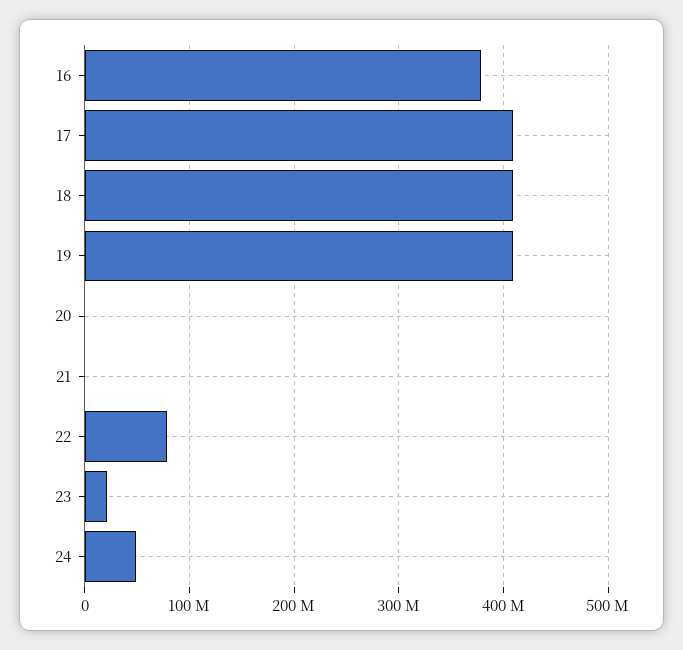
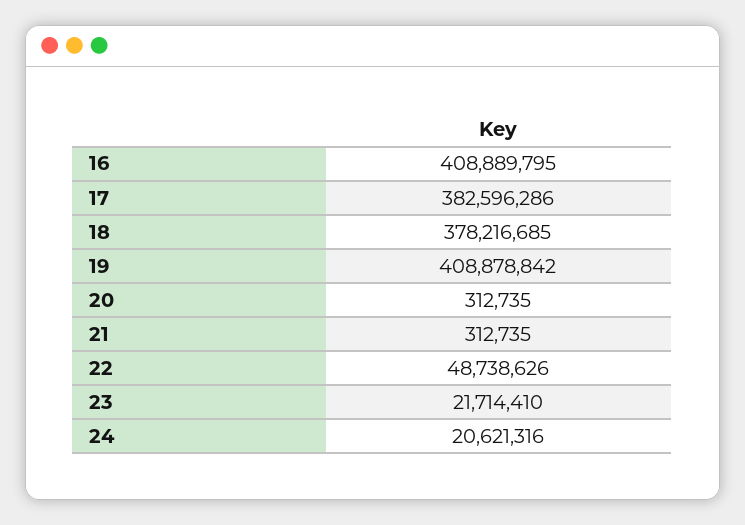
16: 380000000 -> 408889795
17: 410000000 -> 382596286
18: 410000000 -> 378216685
22: 80000000 -> 48738626
24: 50000000 -> 20621316

